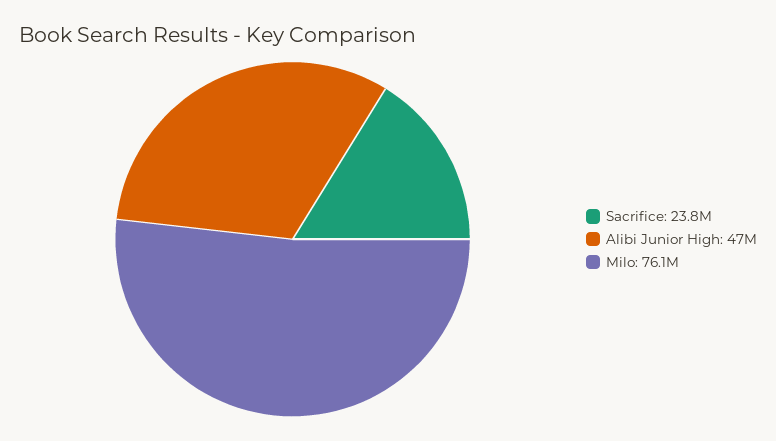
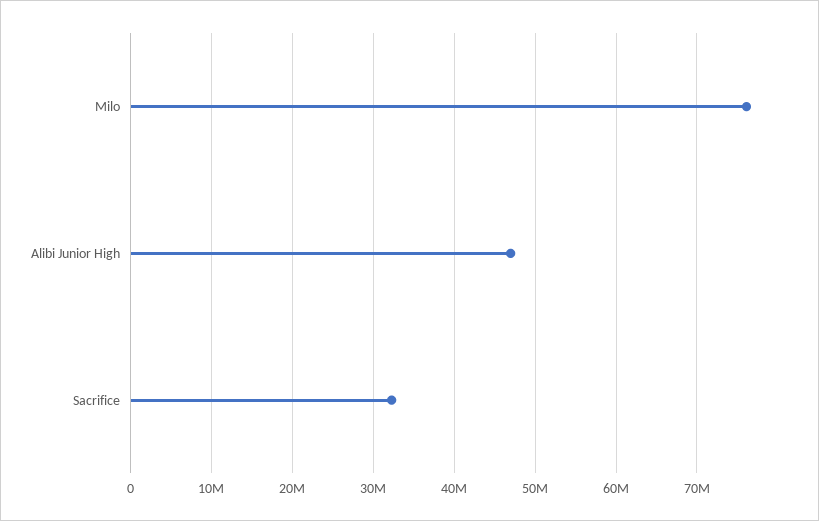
Sacrifice: 23800000 -> 32000000

